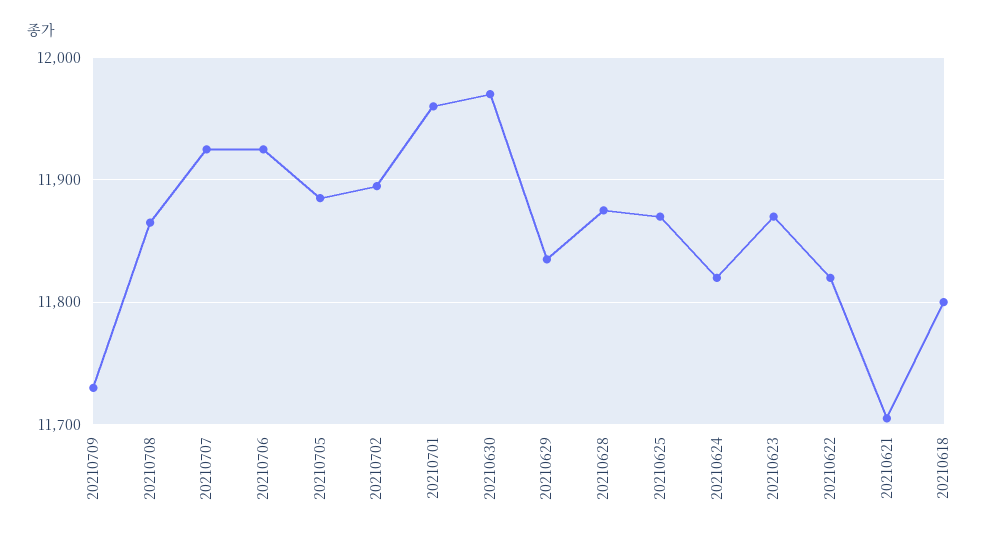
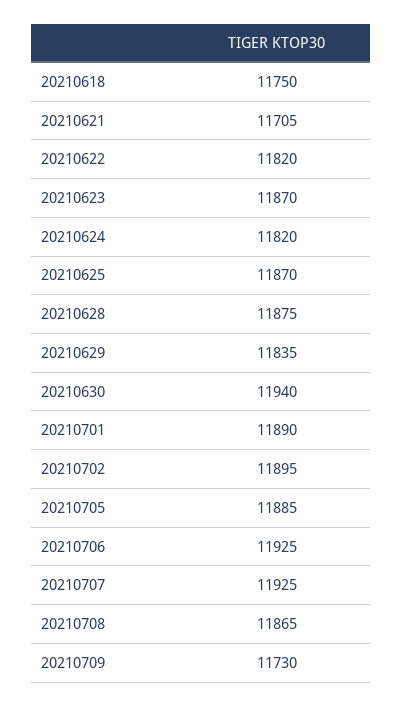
20210701: 11960 -> 11890
20210630: 11970 -> 11940
20210618: 11800 -> 11750

